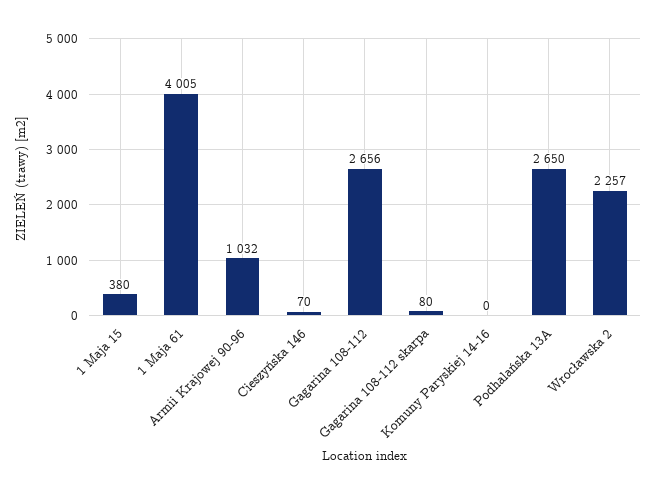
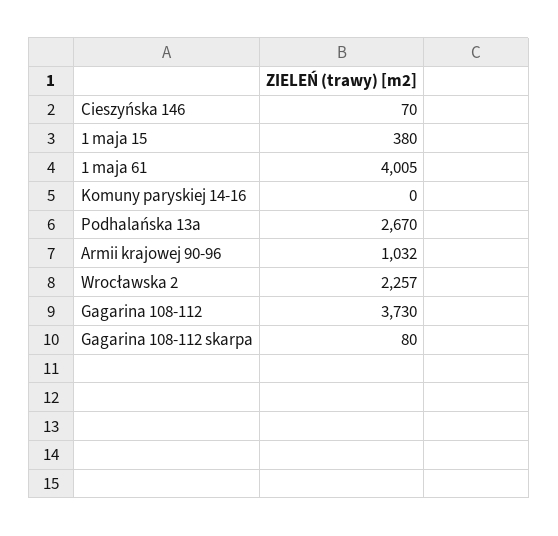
Gagarina 108-112: 2656 -> 3730
Podhalańska 13A: 2650 -> 2670

